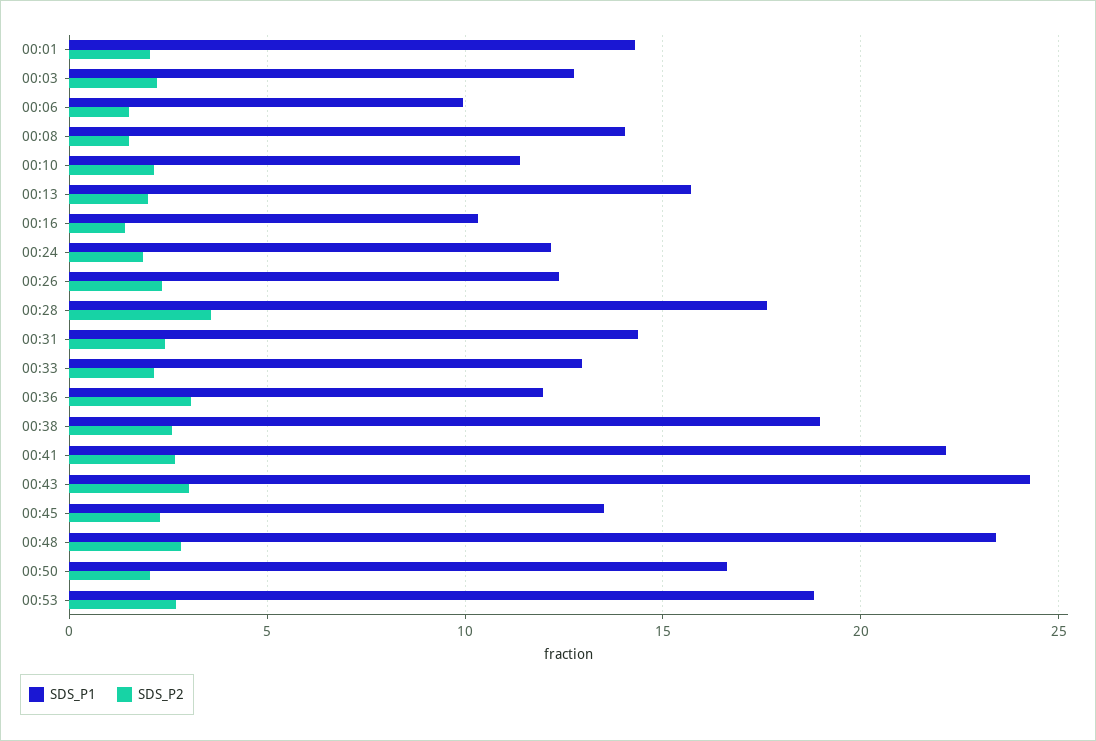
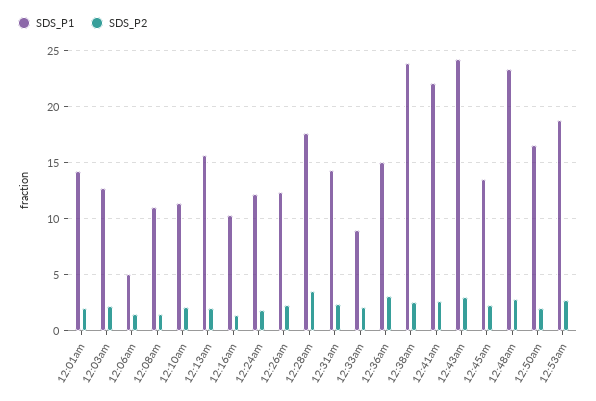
SDS_P1, 00:06: 10 -> 5
SDS_P1, 00:08: 14 -> 11
SDS_P1, 00:33: 13 -> 9
SDS_P1, 00:36: 12 -> 15
SDS_P1, 00:38: 19 -> 24

